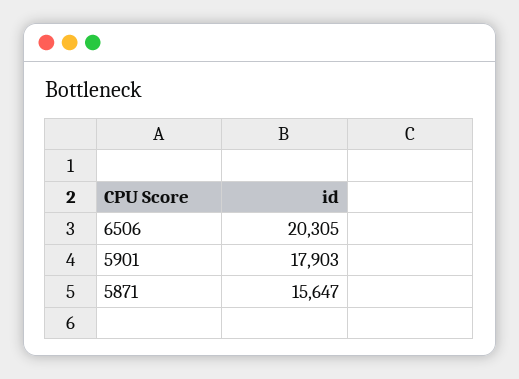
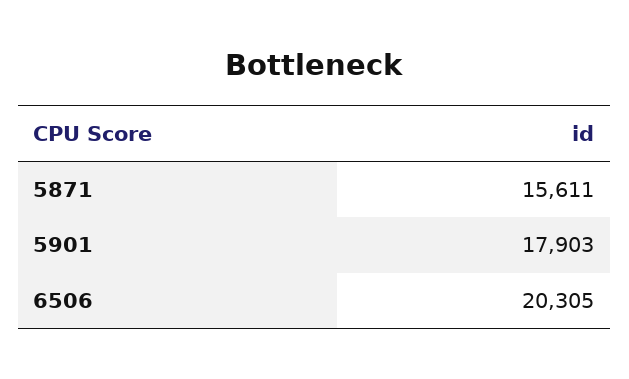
5871: 15647 -> 15611

